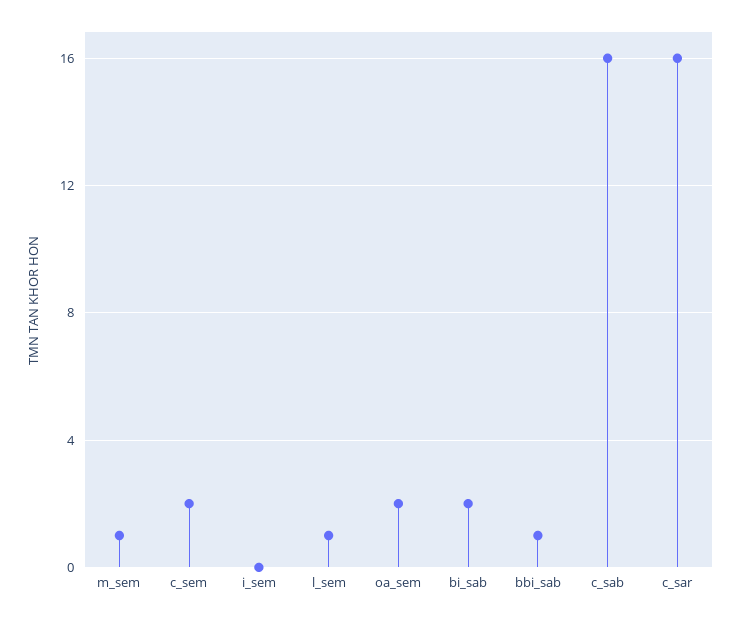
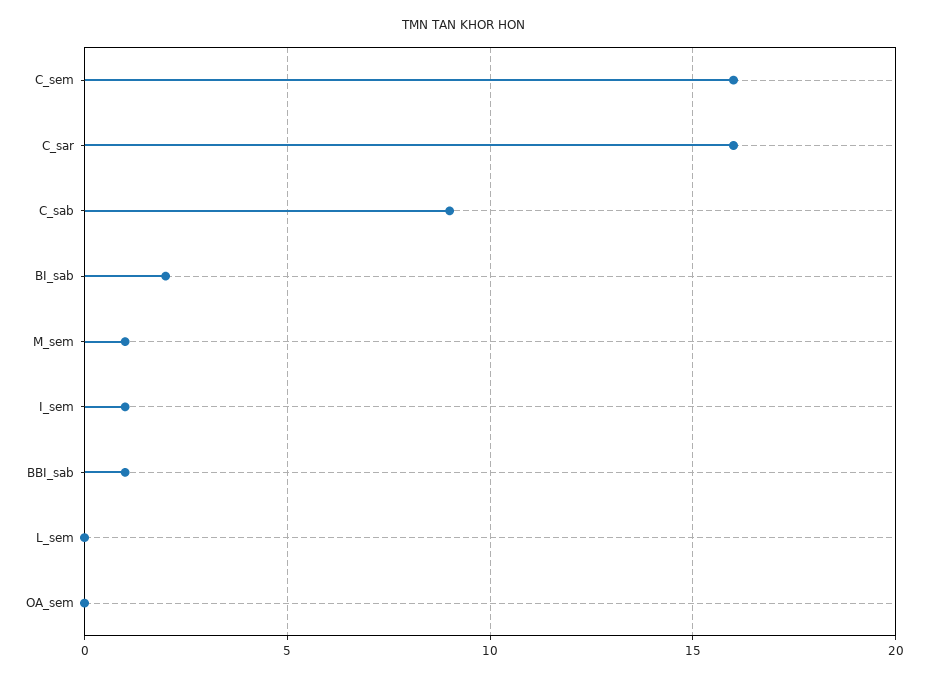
c_sem: 2 -> 16
i_sem: 0 -> 1
l_sem: 1 -> 0
oa_sem: 2 -> 0
c_sab: 16 -> 9

